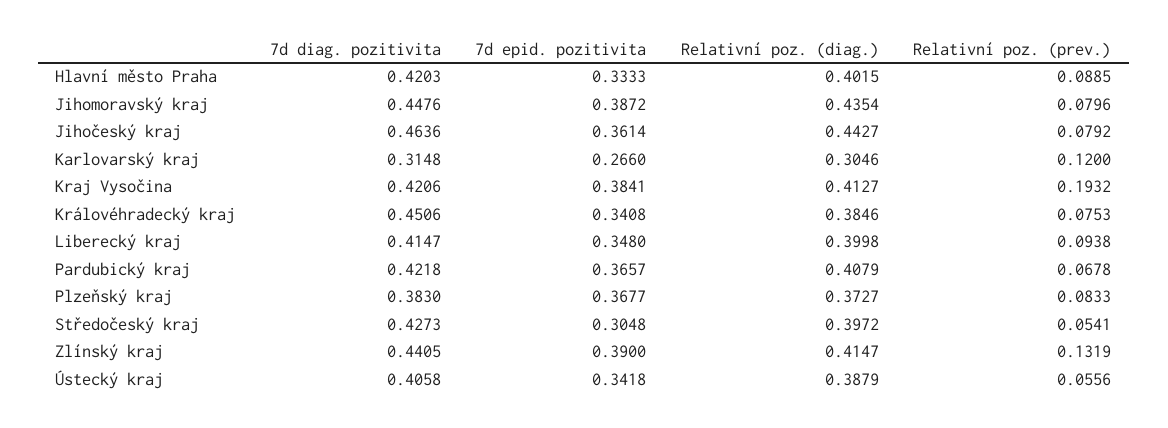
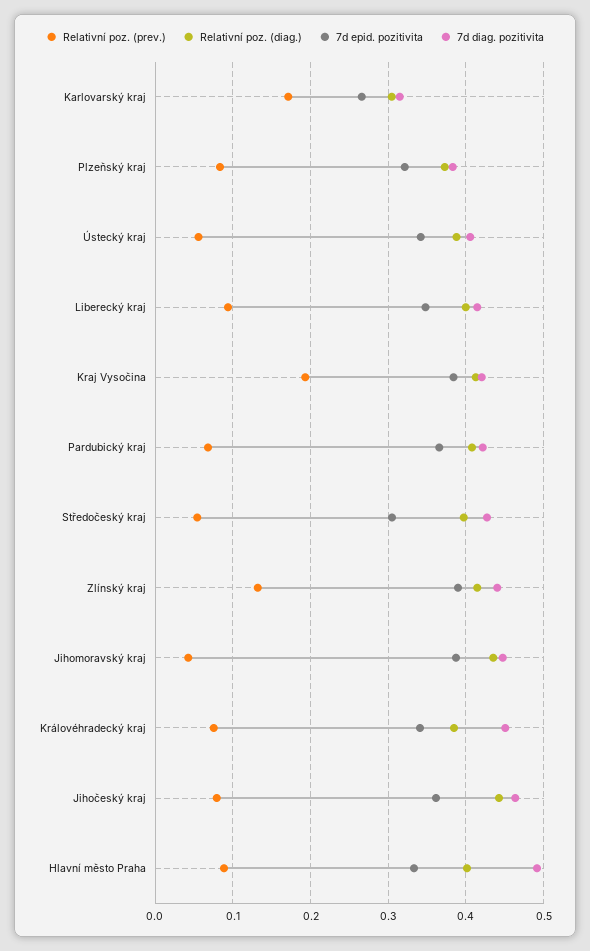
7d diag. pozitivita, Hlavní město Praha: 0.4203 -> 0.49
Relativní poz. (prev.), Jihomoravský kraj: 0.0796 -> 0.04
Relativní poz. (prev.), Karlovarský kraj: 0.12 -> 0.17
7d epid. pozitivita, Plzeňský kraj: 0.3677 -> 0.32

